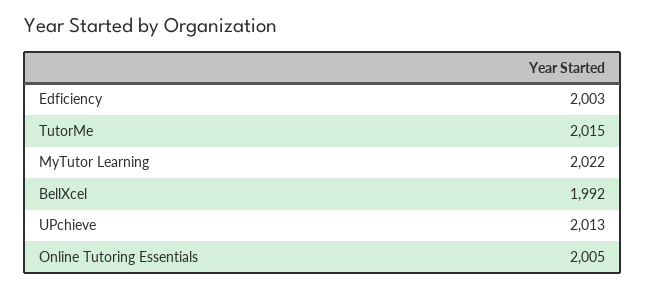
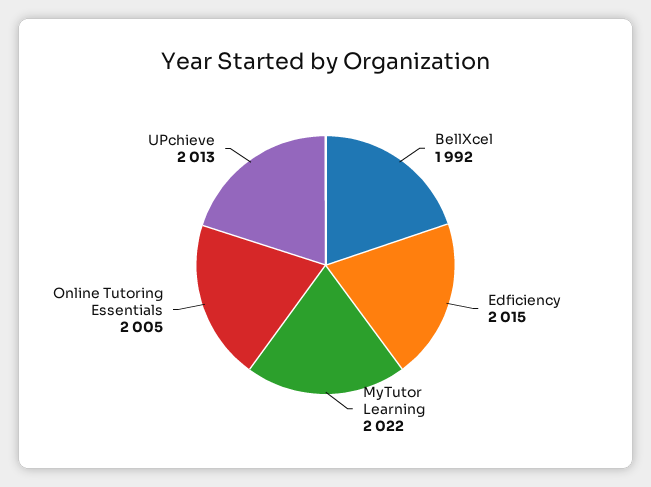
Edficiency: 2003 -> 2015
TutorMe: 2015 -> none

